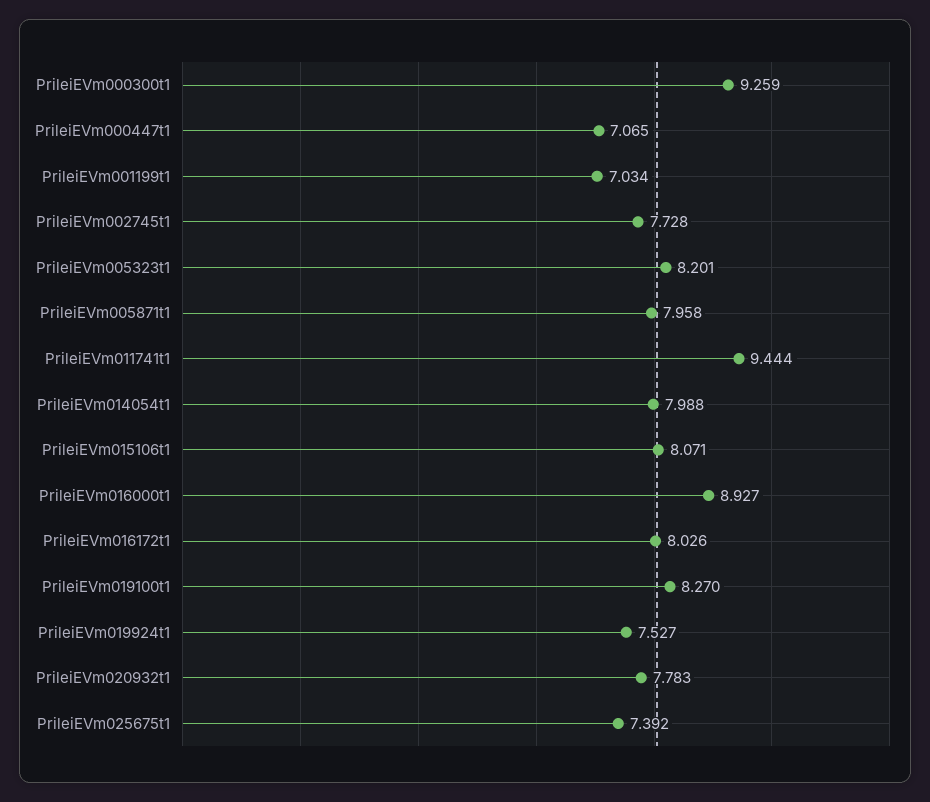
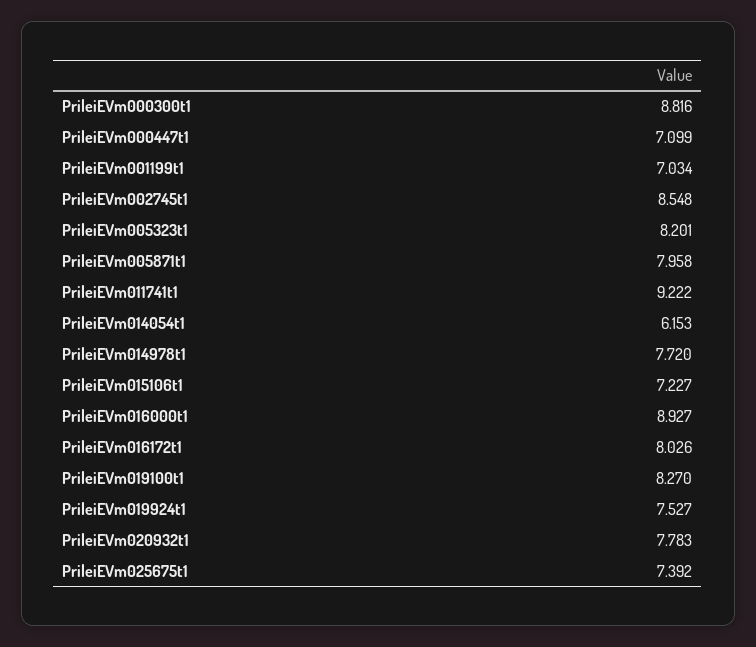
PrileiEVm000300t1: 9.259 -> 8.816
PrileiEVm000447t1: 7.065 -> 7.099
PrileiEVm002745t1: 7.728 -> 8.548
PrileiEVm011741t1: 9.444 -> 9.222
PrileiEVm014054t1: 7.988 -> 6.153
PrileiEVm015106t1: 8.071 -> 7.227
PrileiEVm014978t1: none -> 7.72

